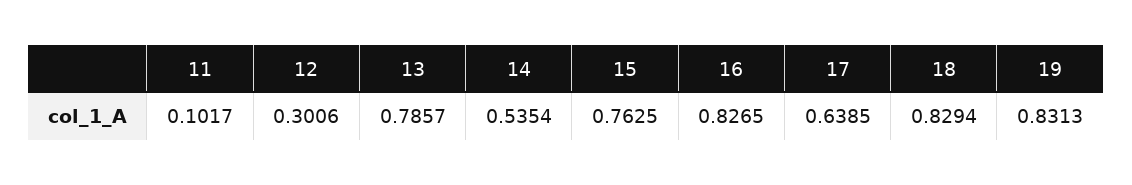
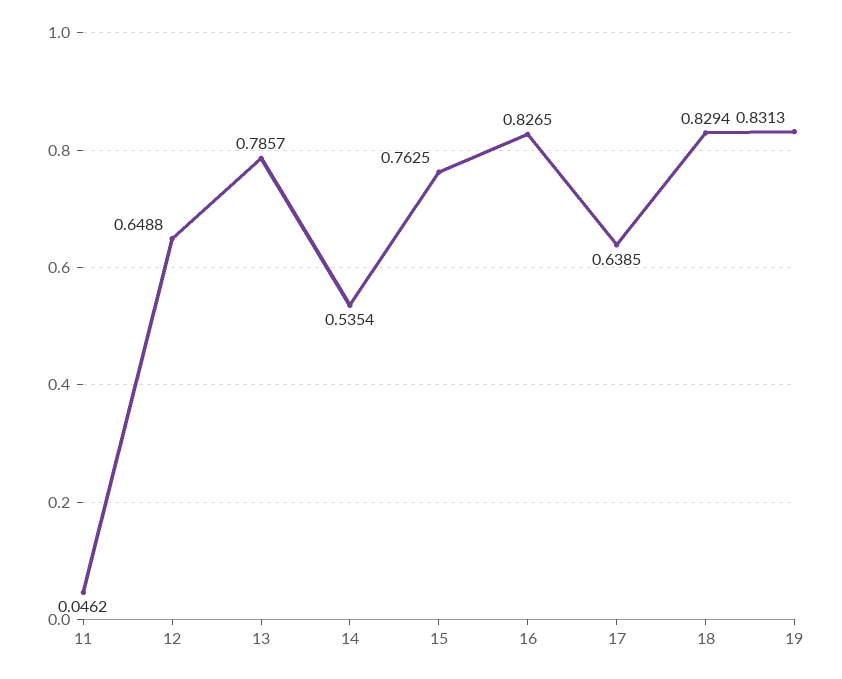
11: 0.1017 -> 0.0462
12: 0.3006 -> 0.6488

